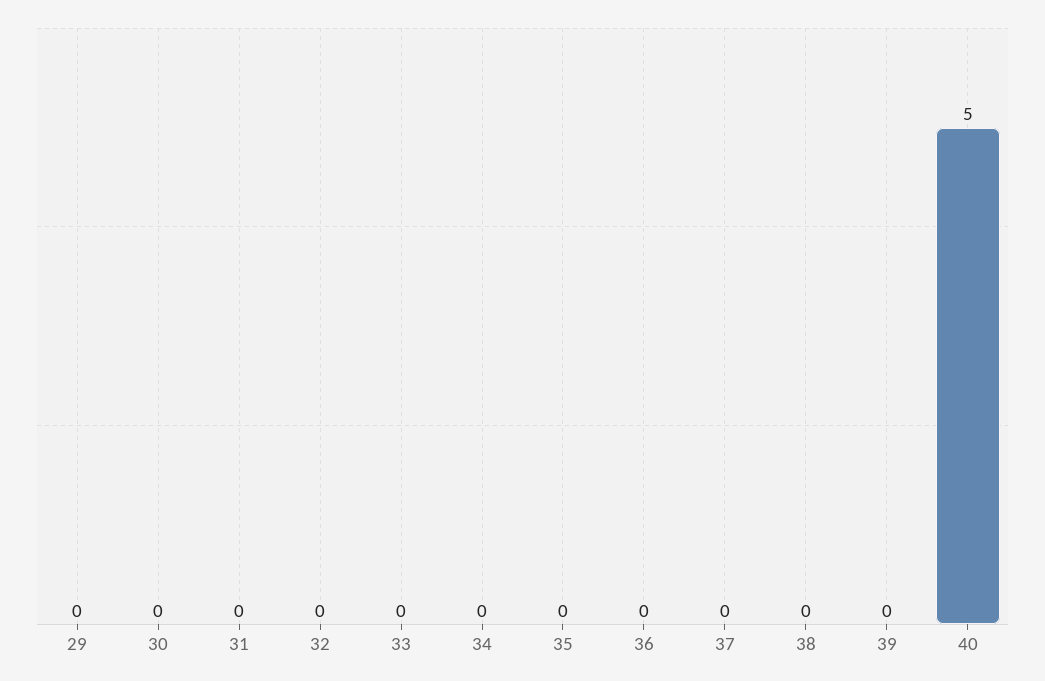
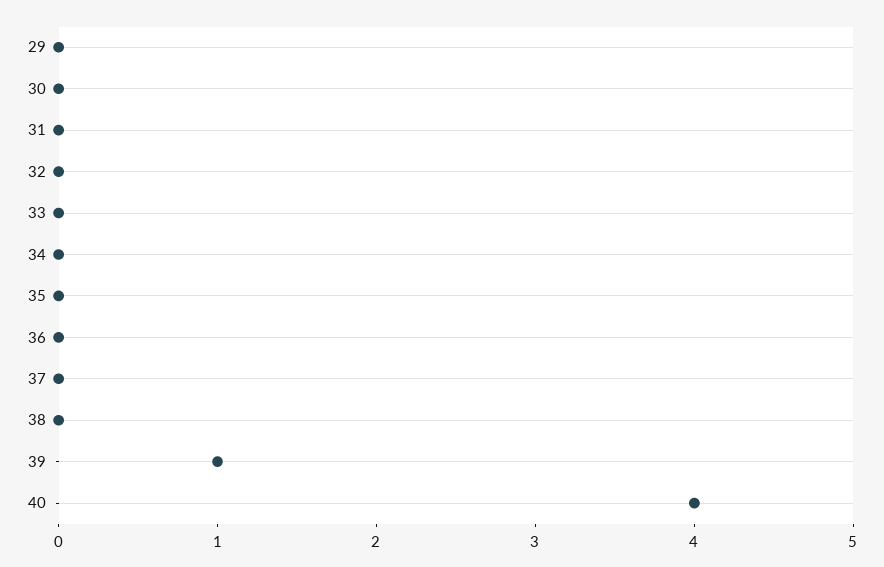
39: 0 -> 1
40: 5 -> 4

